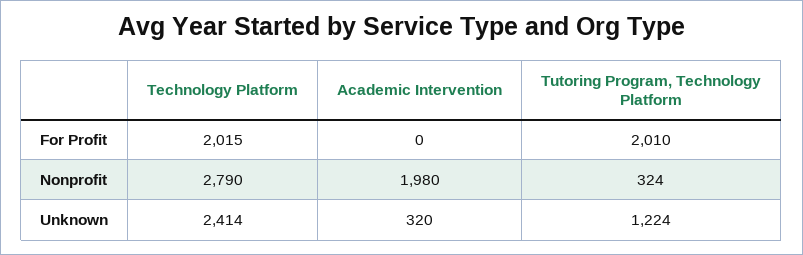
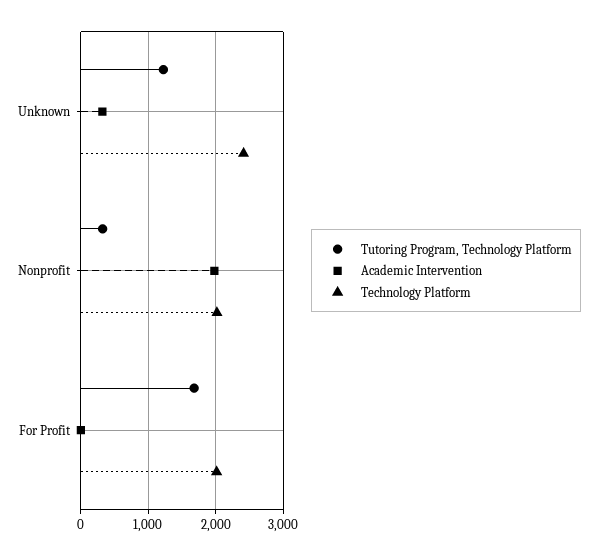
Tutoring Program, Technology Platform, For Profit: 2010 -> 1700
Technology Platform, Nonprofit: 2790 -> 2000

